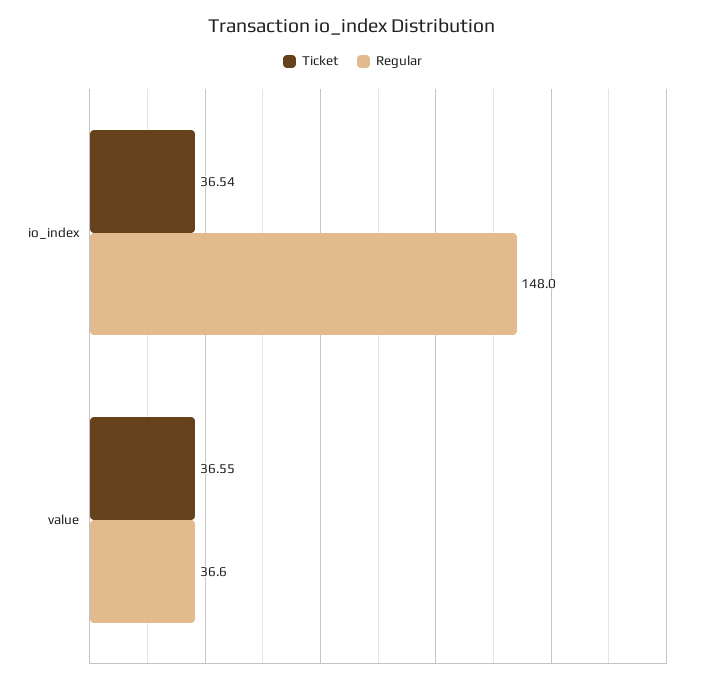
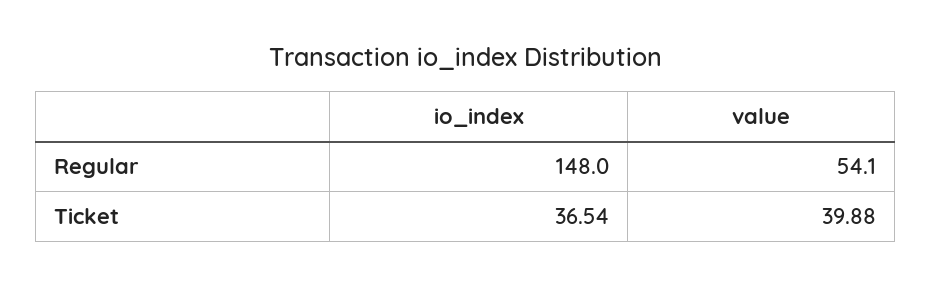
Ticket, value: 36.55 -> 39.88
Regular, value: 36.6 -> 54.1

